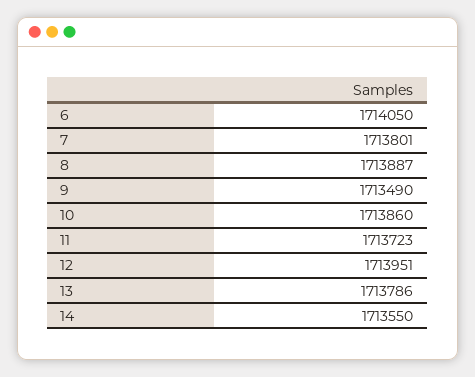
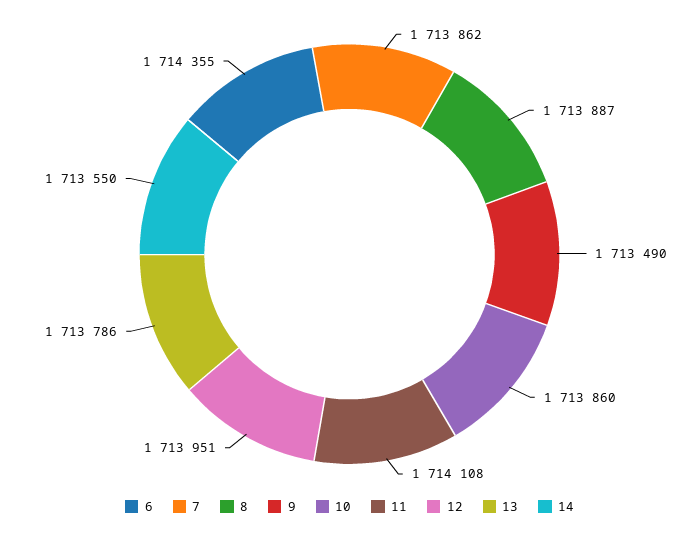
6: 1714050 -> 1714355
7: 1713801 -> 1713862
11: 1713723 -> 1714108

